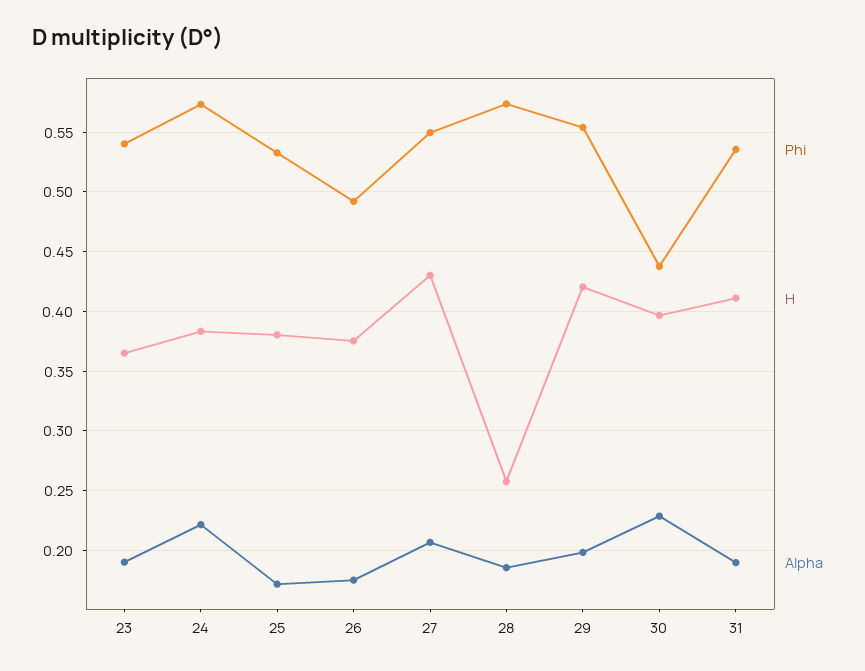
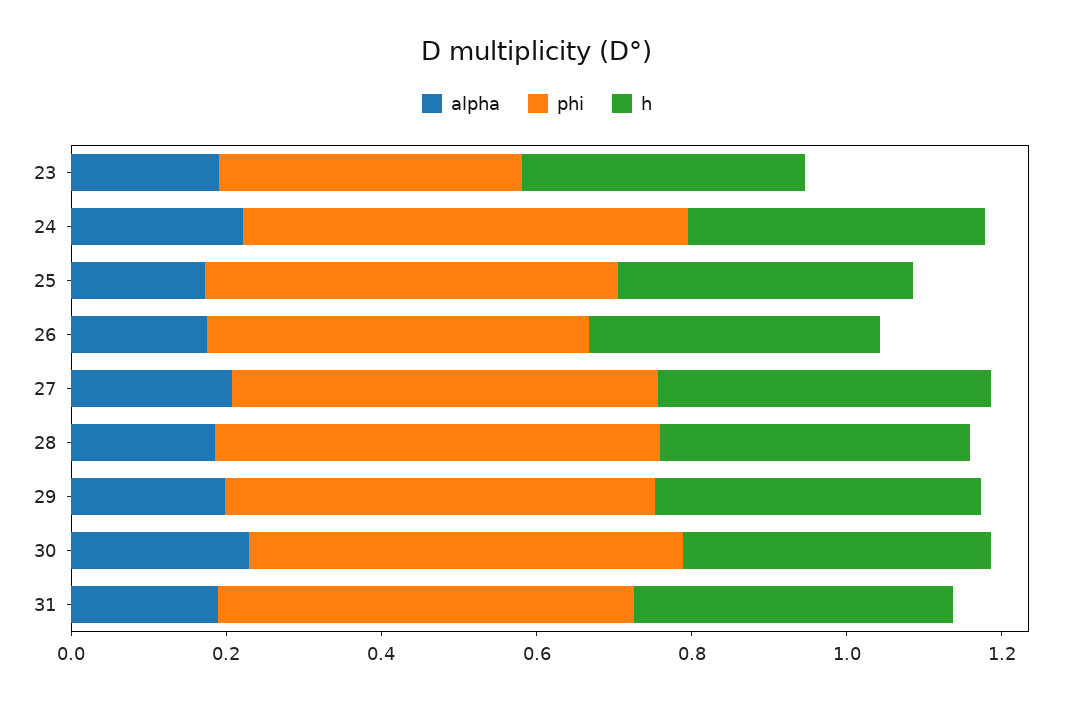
Phi, 23: 0.54 -> 0.4
H, 28: 0.26 -> 0.4
Phi, 30: 0.44 -> 0.55

